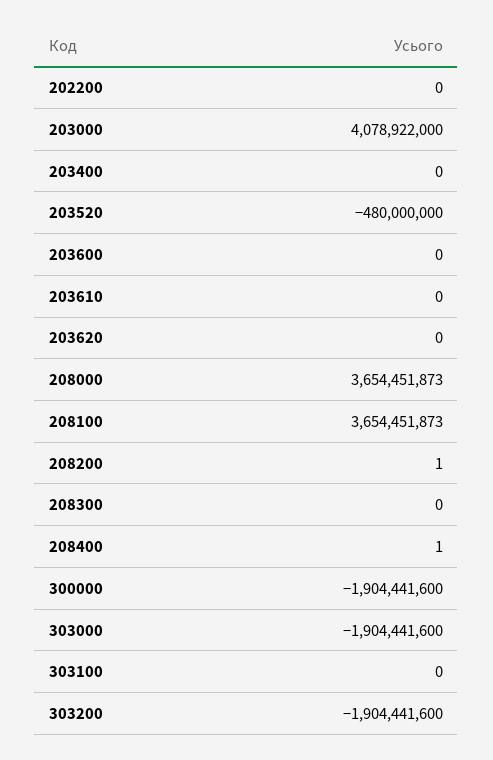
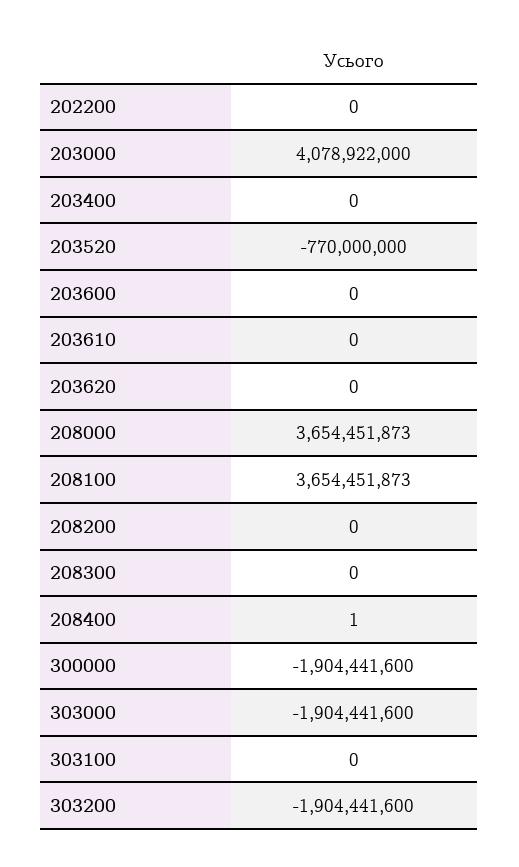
203520: -480000000 -> -770000000
208200: 1 -> 0

